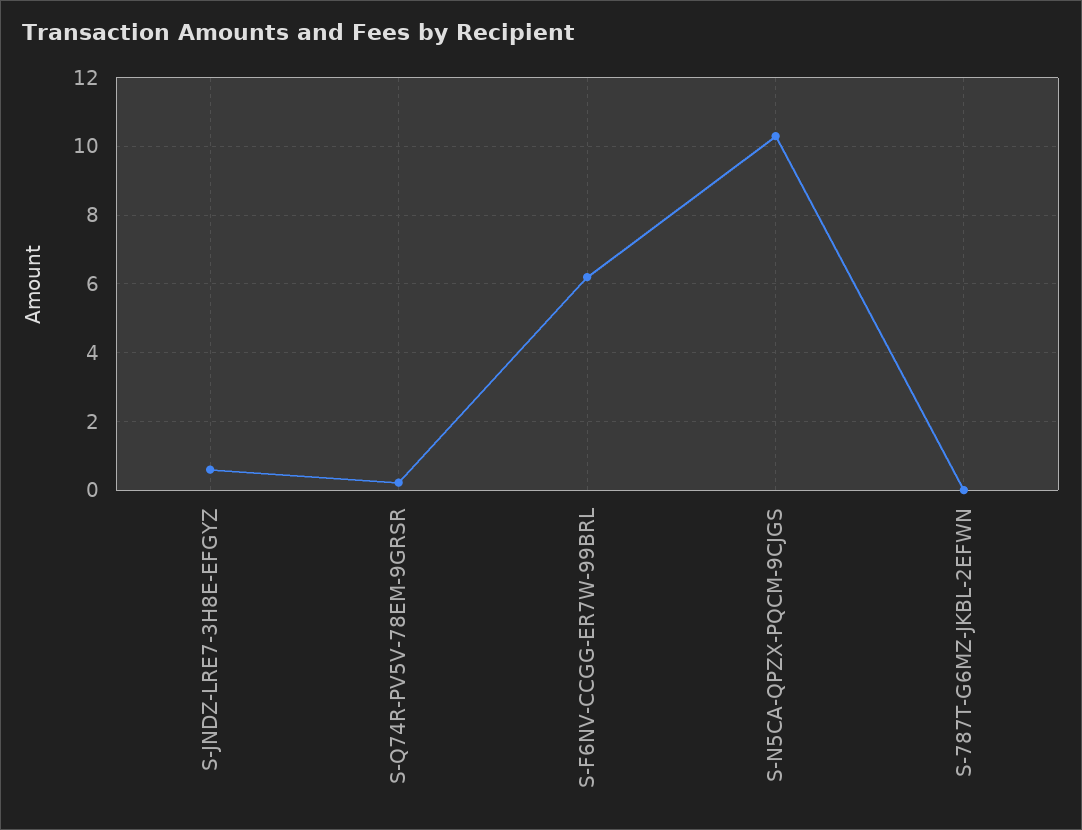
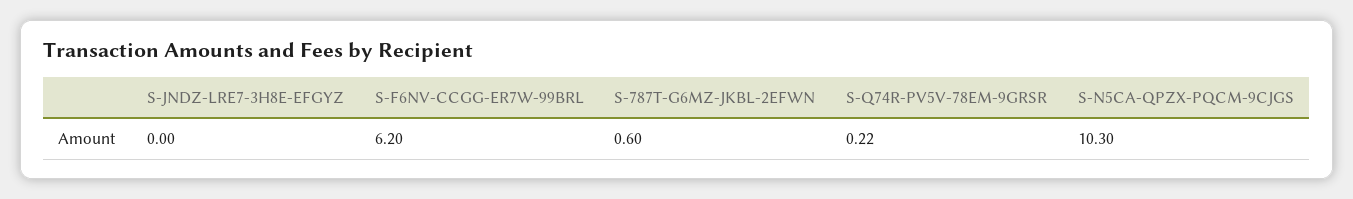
S-JNDZ-LRE7-3H8E-EFGYZ: 0.6 -> 0
S-787T-G6MZ-JKBL-2EFWN: 0 -> 0.6

